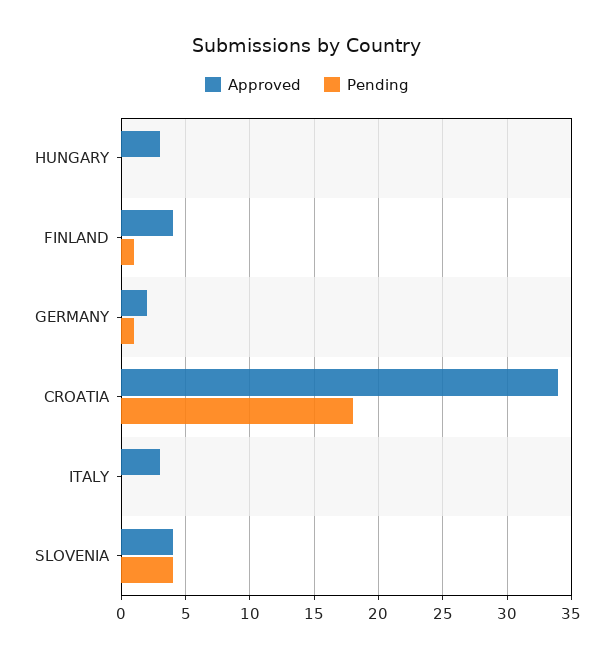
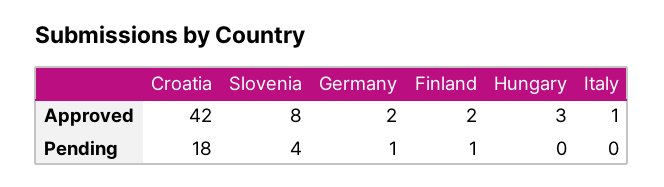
Approved, FINLAND: 4 -> 2
Approved, CROATIA: 34 -> 42
Approved, ITALY: 3 -> 1
Approved, SLOVENIA: 4 -> 8

